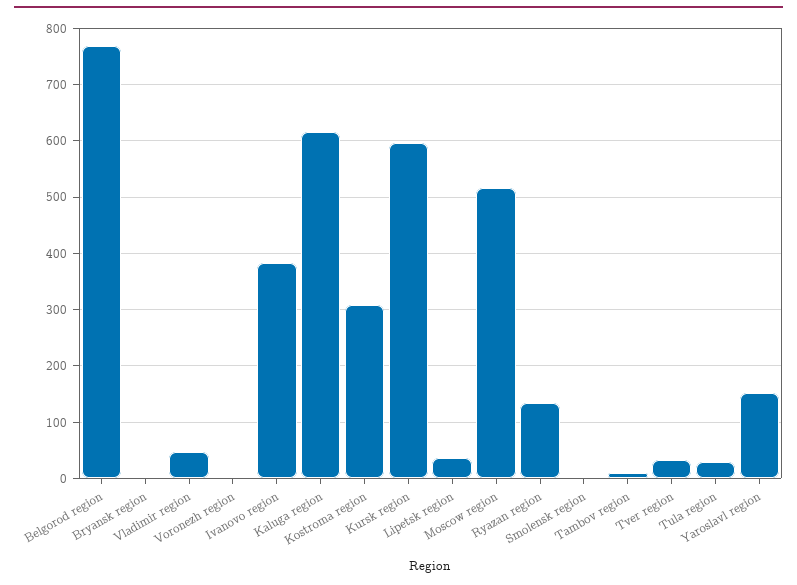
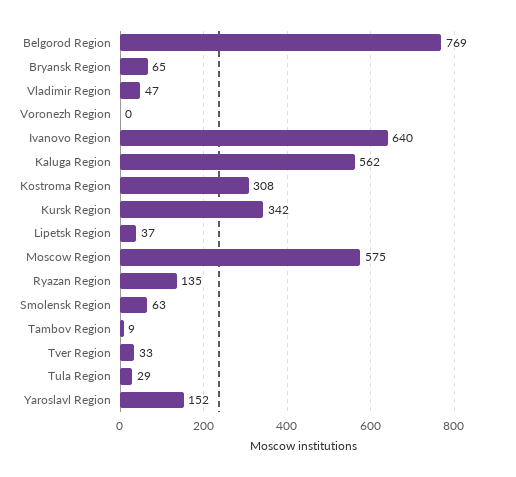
Bryansk region: 0 -> 65
Ivanovo region: 380 -> 640
Kaluga region: 620 -> 562
Kursk region: 600 -> 342
Moscow region: 520 -> 575
Smolensk region: 0 -> 63

